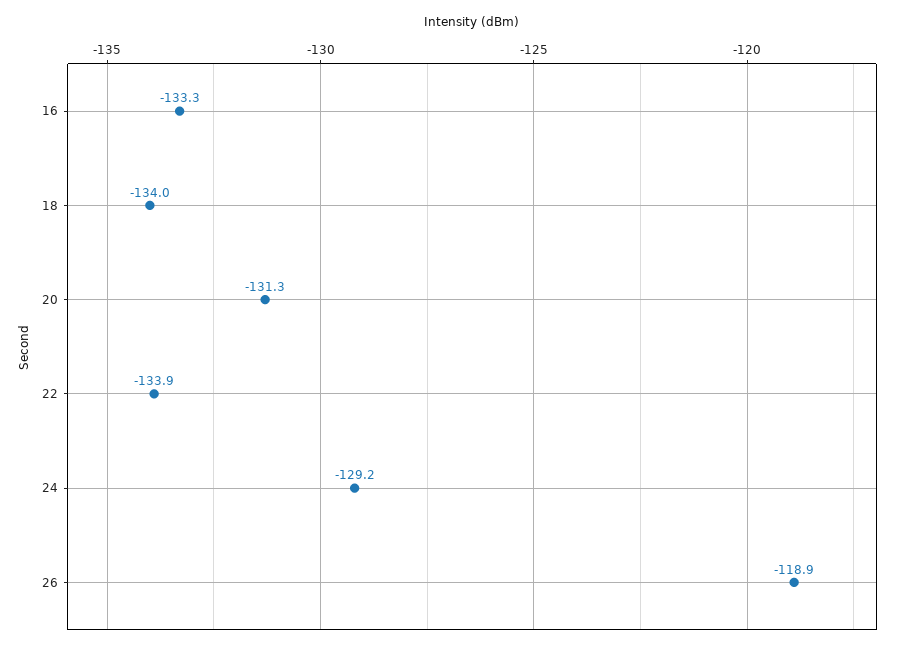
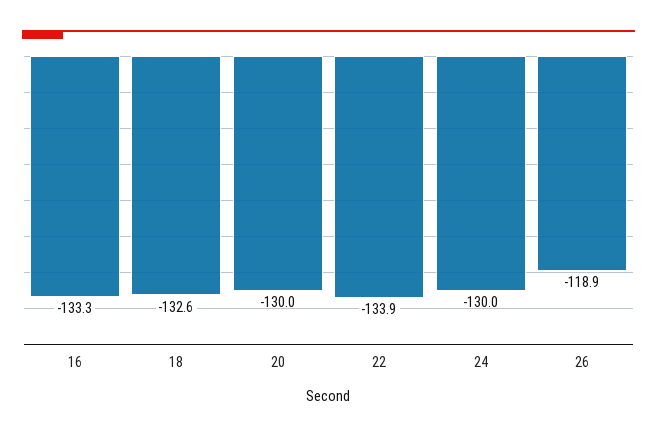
18: -134 -> -132.6
20: -131.3 -> -130
24: -129.2 -> -130

